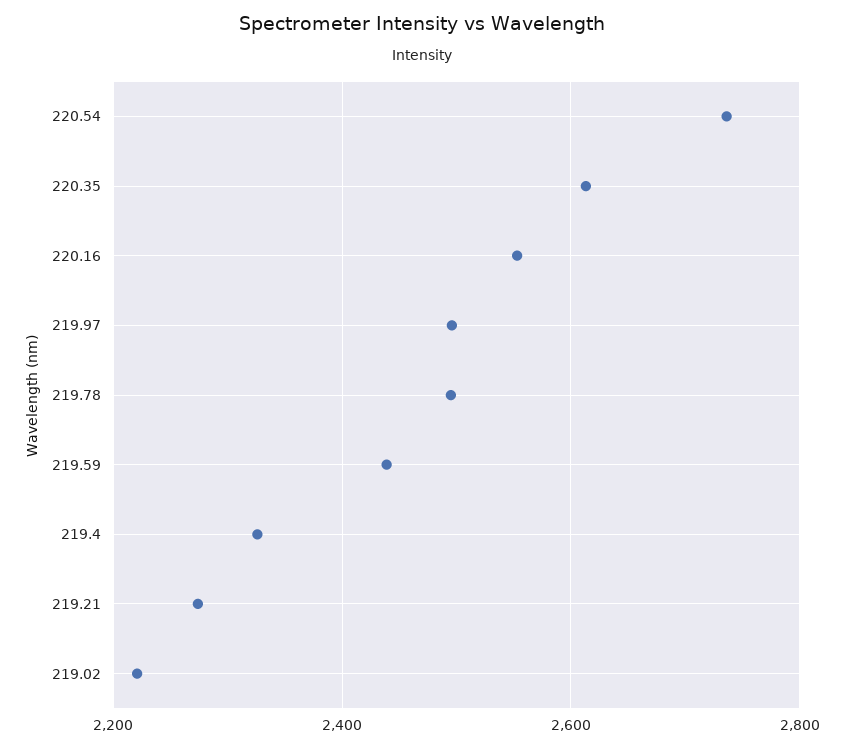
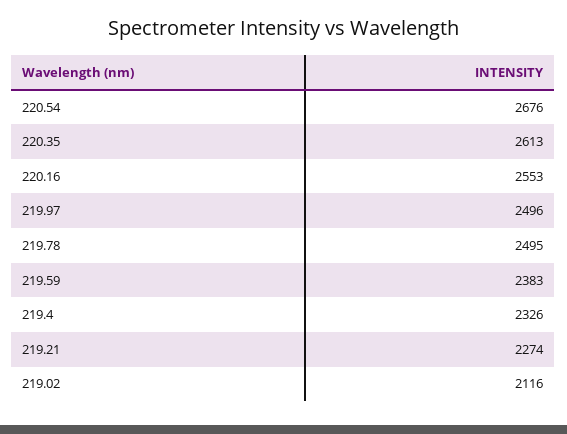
220.54: 2740 -> 2676
219.59: 2440 -> 2383
219.02: 2220 -> 2116

